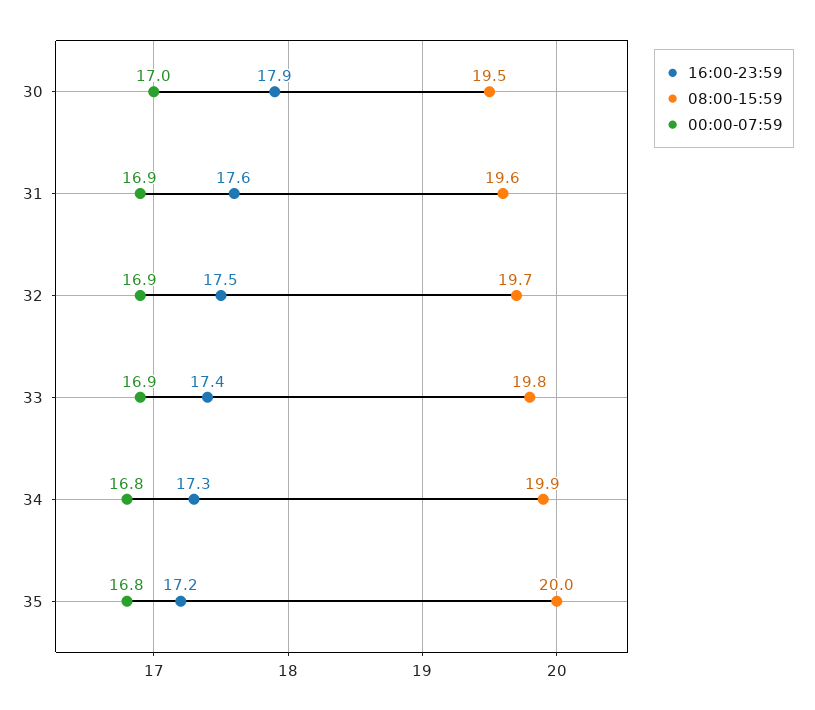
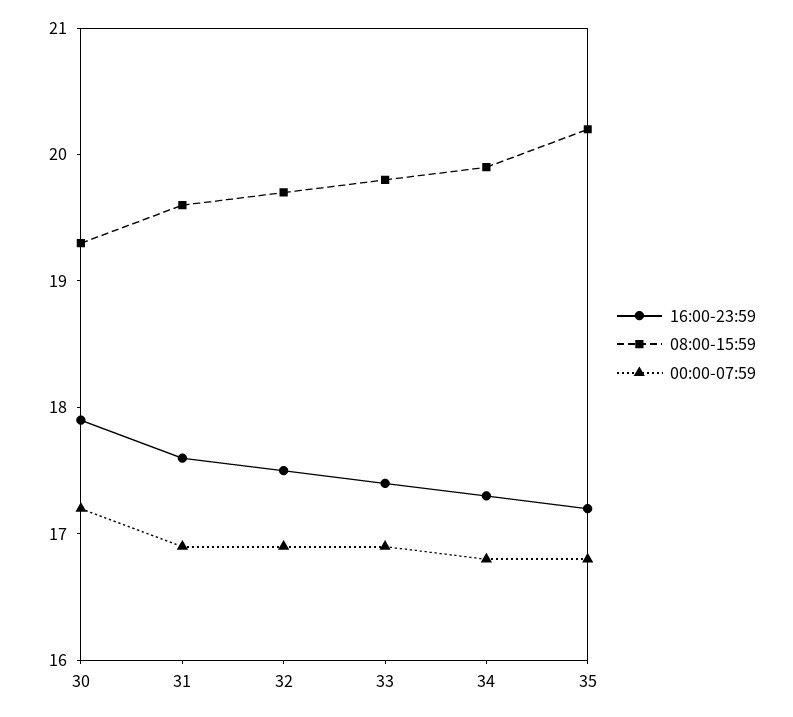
08:00-15:59, 30: 19.5 -> 19.3
00:00-07:59, 30: 17 -> 17.2
08:00-15:59, 35: 20 -> 20.2

